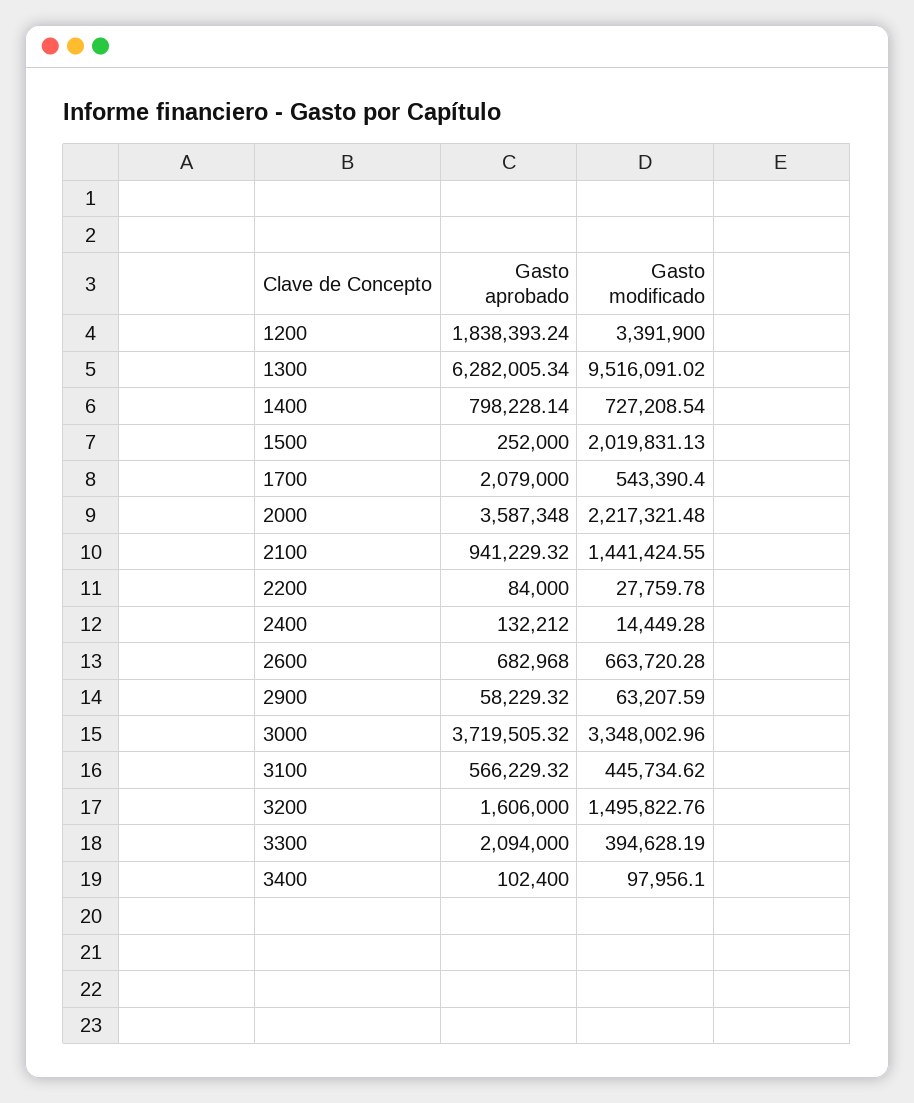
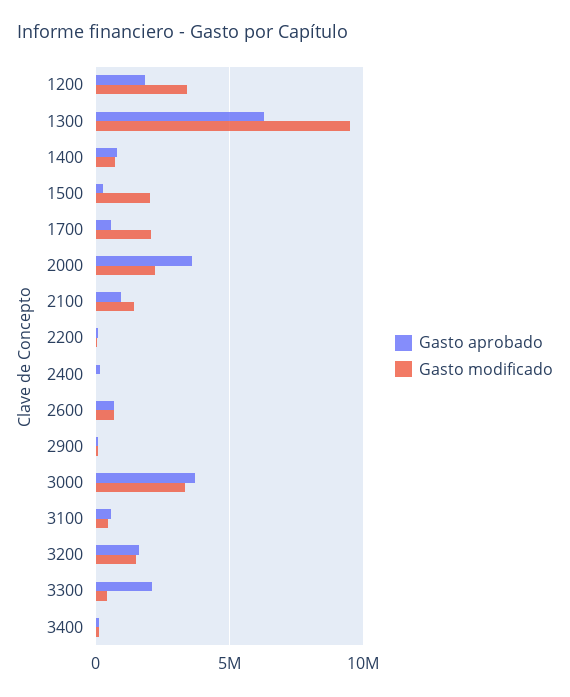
Gasto aprobado, 1700: 2079000 -> 500000
Gasto modificado, 1700: 543390.4 -> 2000000

